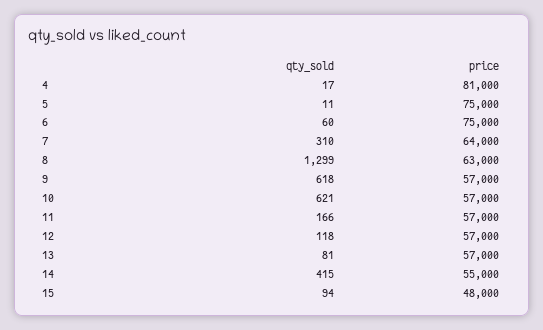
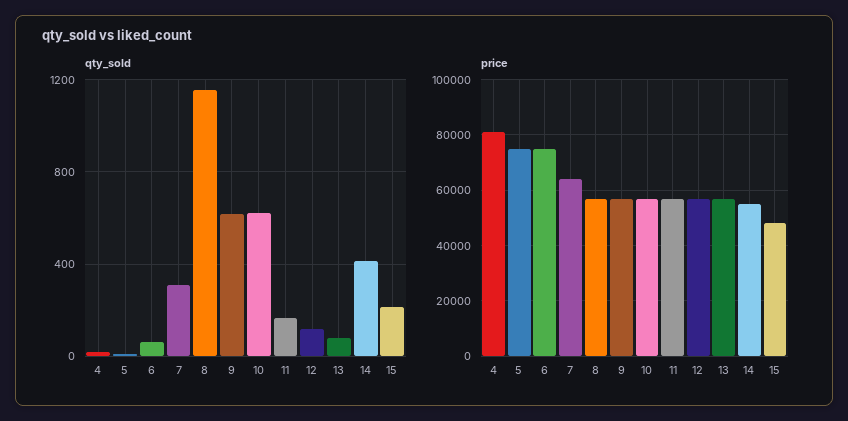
qty_sold, 8: 1299 -> 1150
price, 8: 63000 -> 57500
qty_sold, 15: 94 -> 200

